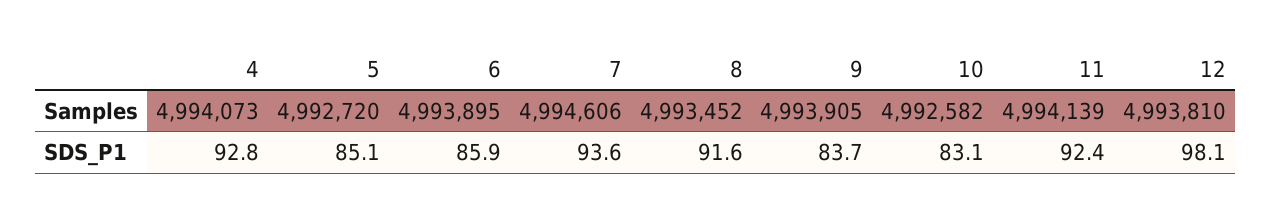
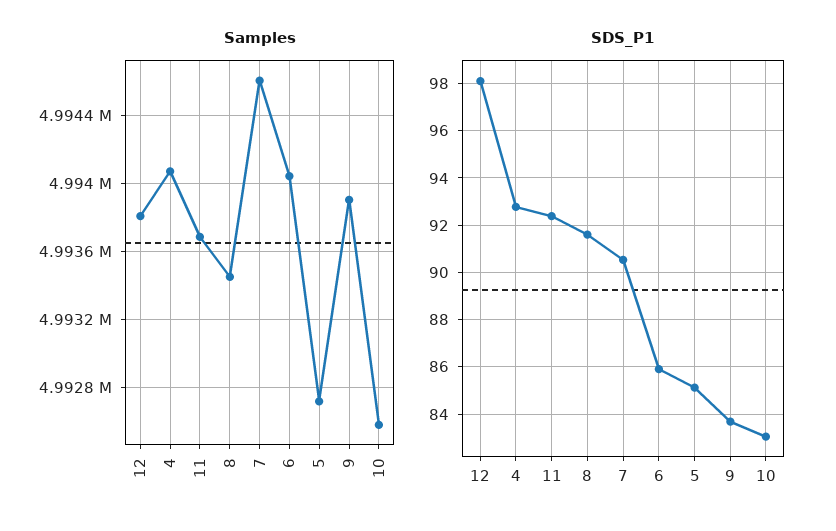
Samples, 6: 4993895 -> 4994050
Samples, 11: 4994139 -> 4993700
SDS_P1, 7: 93.6 -> 90.5

